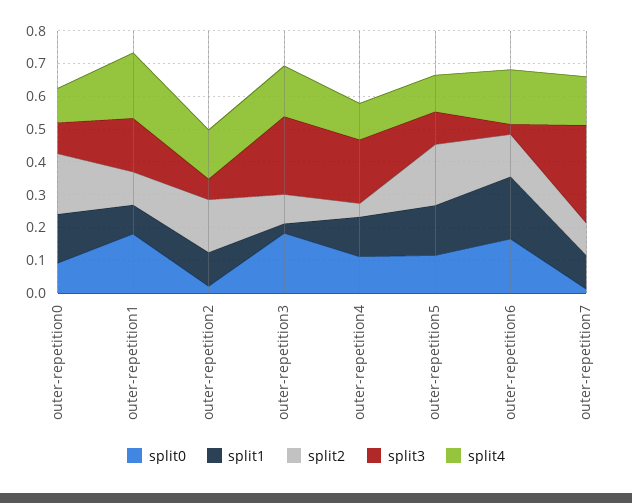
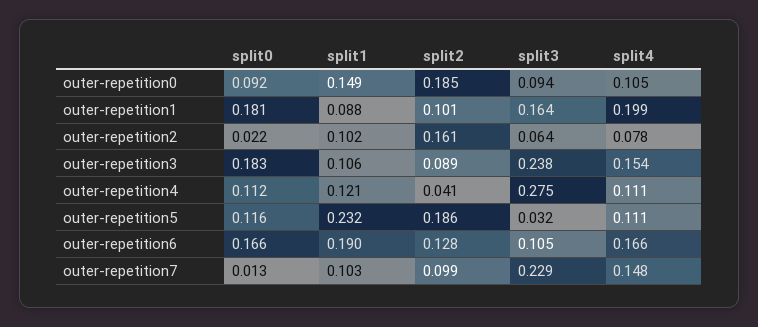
split4, outer-repetition2: 0.15 -> 0.078
split1, outer-repetition3: 0.025 -> 0.106
split3, outer-repetition4: 0.2 -> 0.275
split1, outer-repetition5: 0.15 -> 0.232
split3, outer-repetition5: 0.1 -> 0.032
split3, outer-repetition6: 0.025 -> 0.105
split3, outer-repetition7: 0.3 -> 0.229

